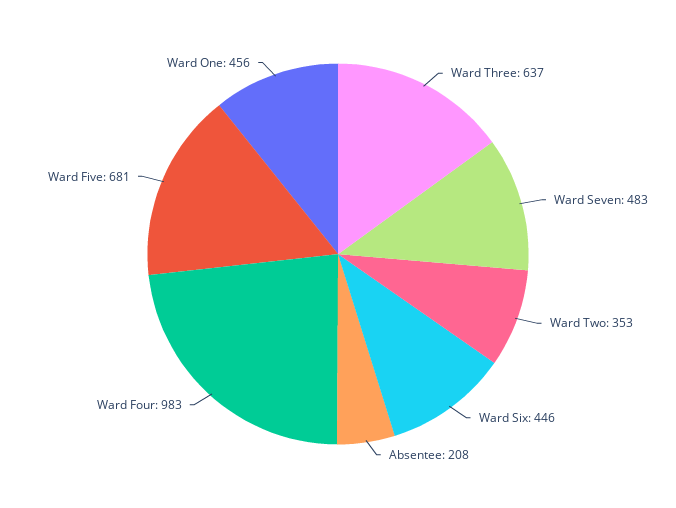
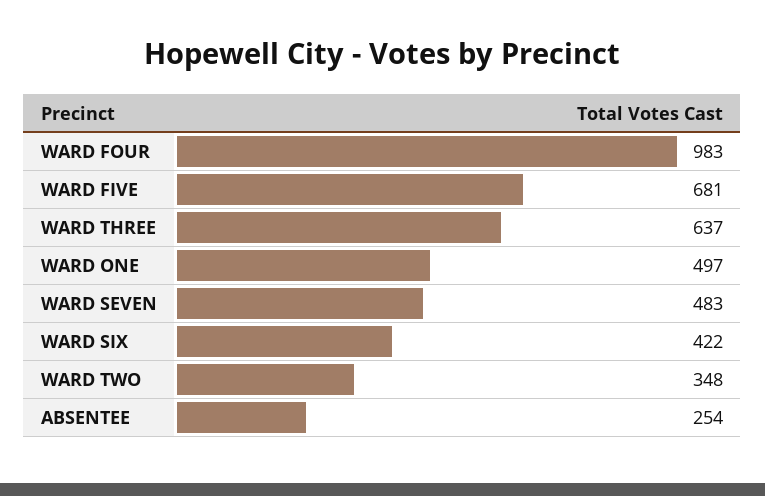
Ward Two: 353 -> 348
Ward Six: 446 -> 422
Absentee: 208 -> 254
Ward One: 456 -> 497

